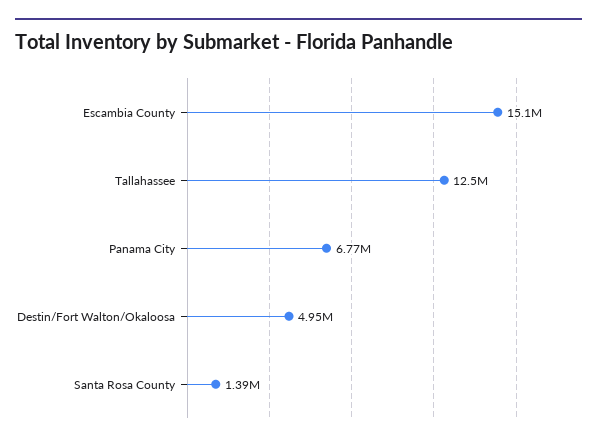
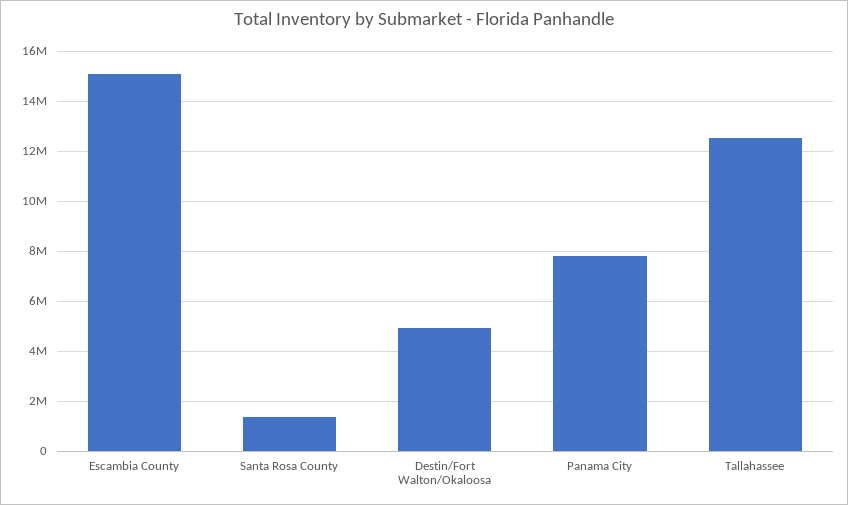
Panama City: 6770000 -> 7750000

